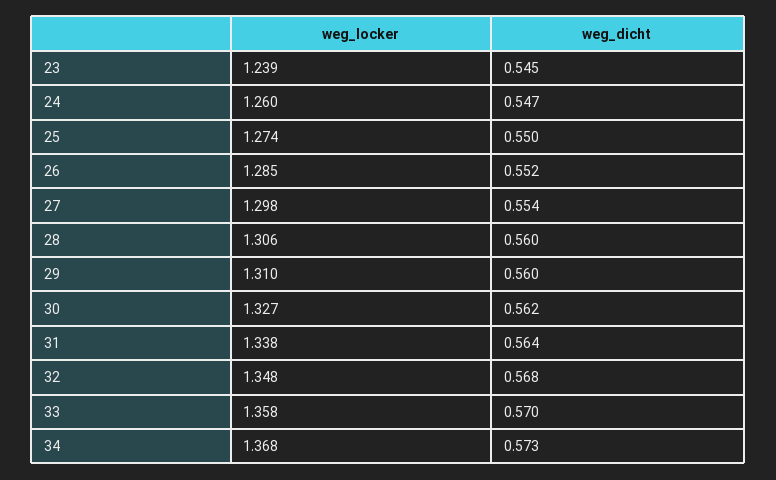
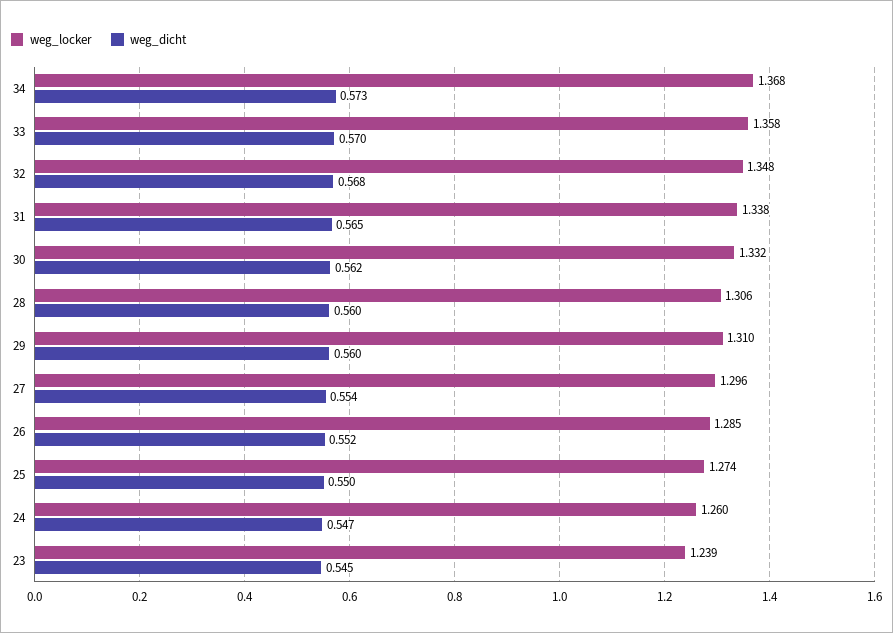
weg_locker, 27: 1.298 -> 1.296
weg_locker, 30: 1.327 -> 1.332
weg_dicht, 31: 0.564 -> 0.565

